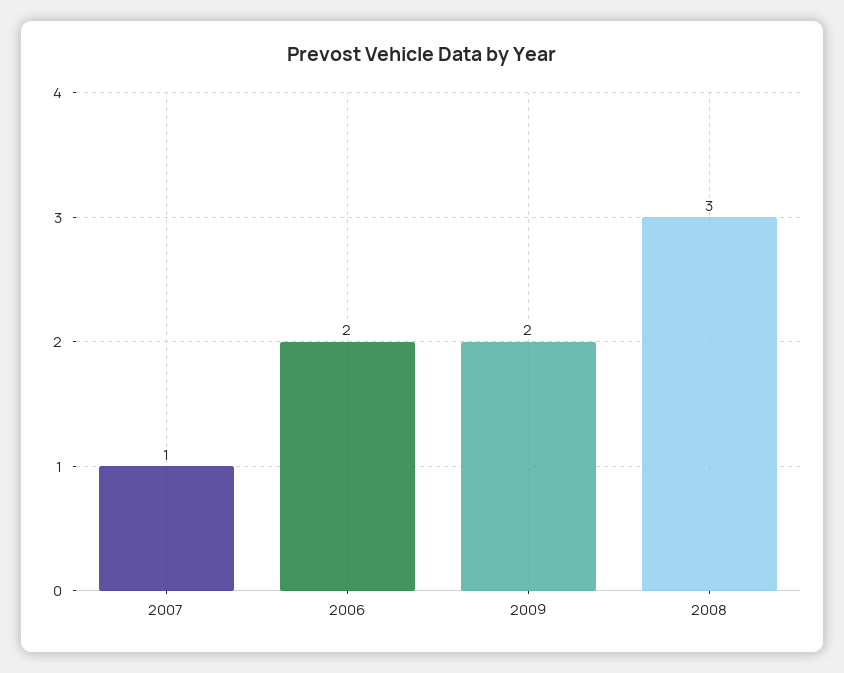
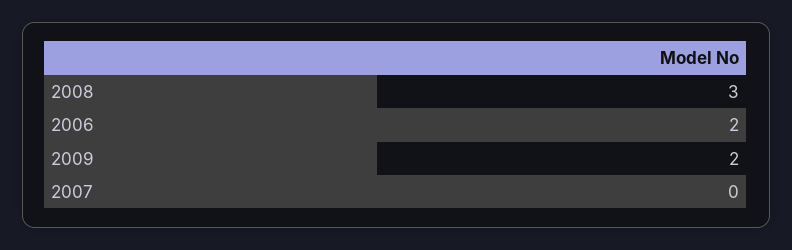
2007: 1 -> 0

